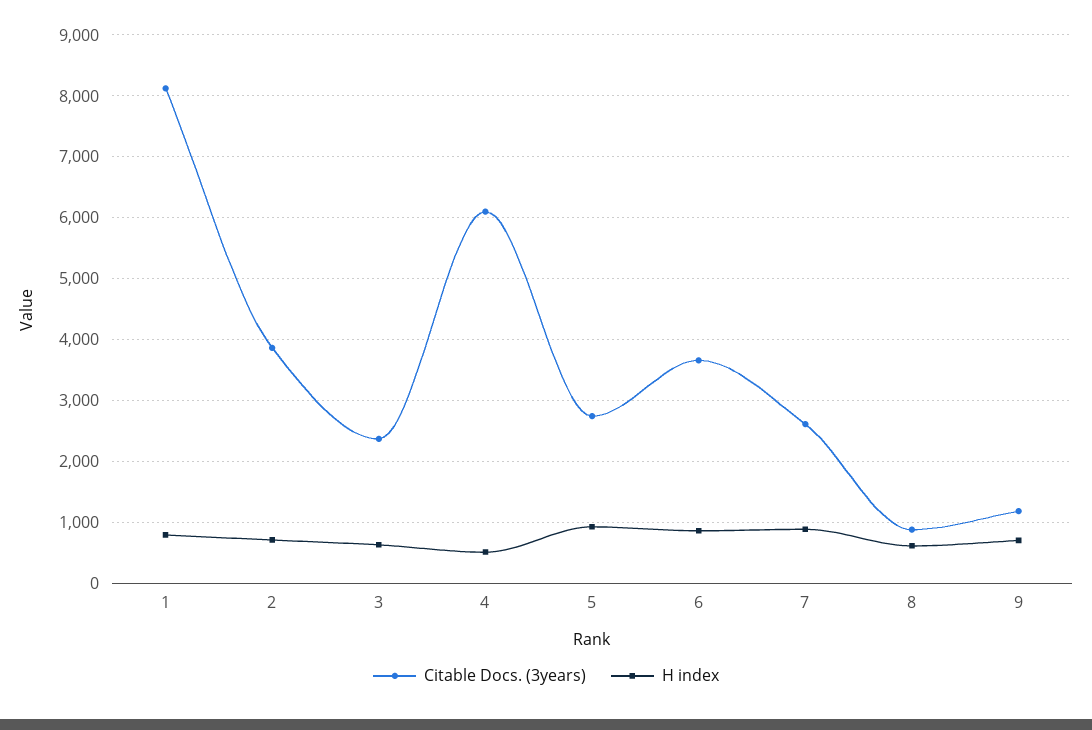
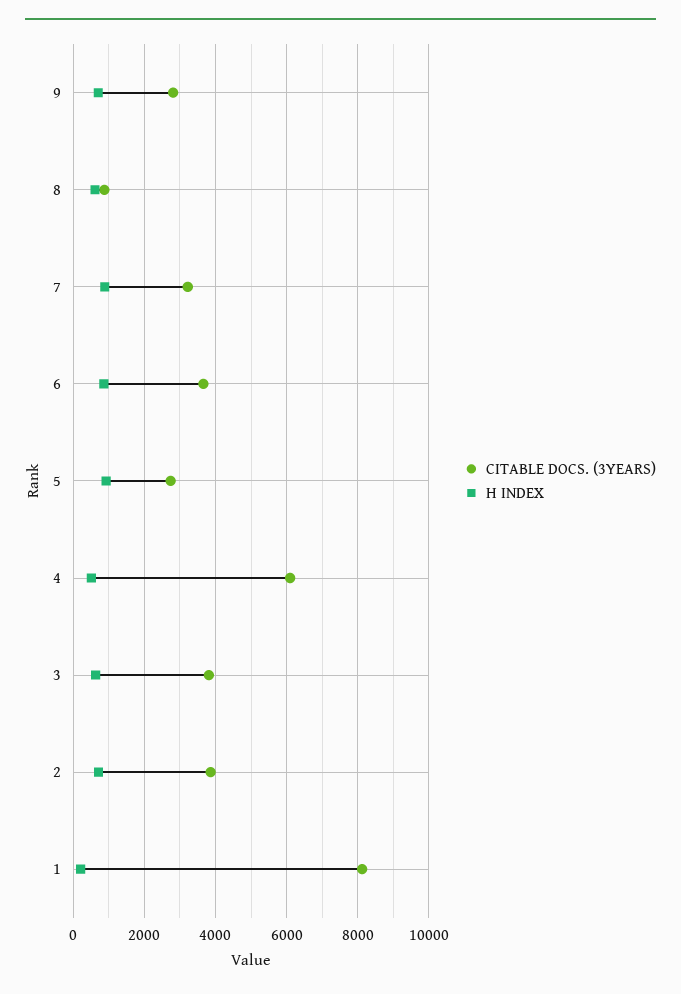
H index, 1: 800 -> 200
Citable Docs. (3years), 3: 2400 -> 3800
Citable Docs. (3years), 7: 2600 -> 3200
Citable Docs. (3years), 9: 1200 -> 2800

